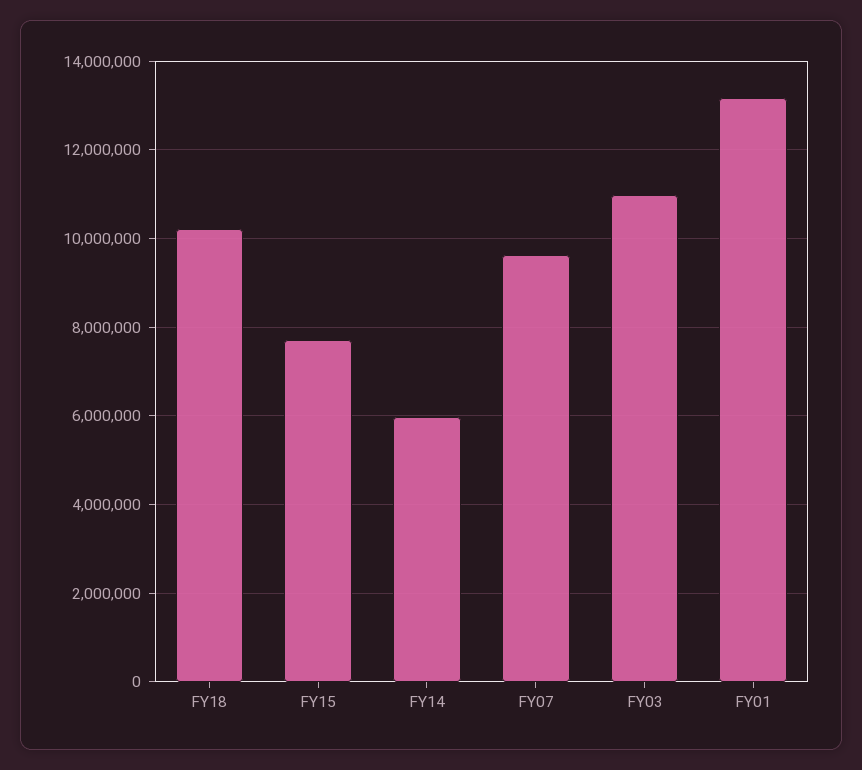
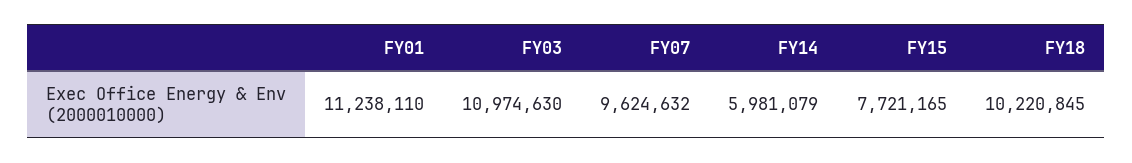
FY01: 13200000 -> 11238110

